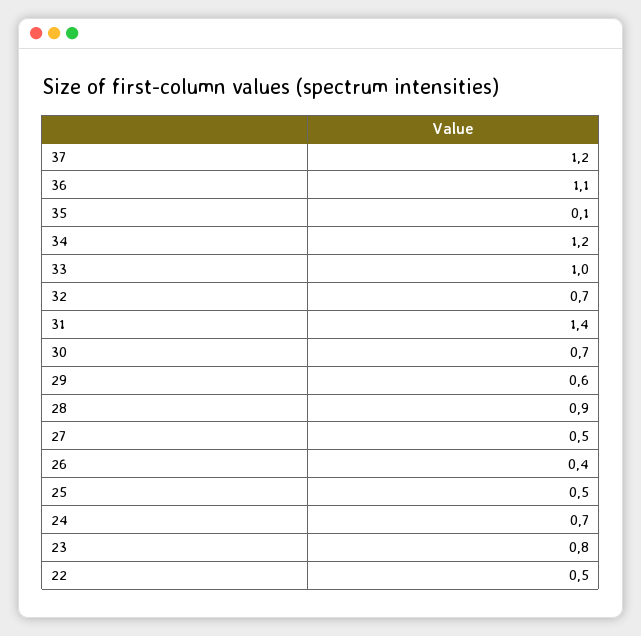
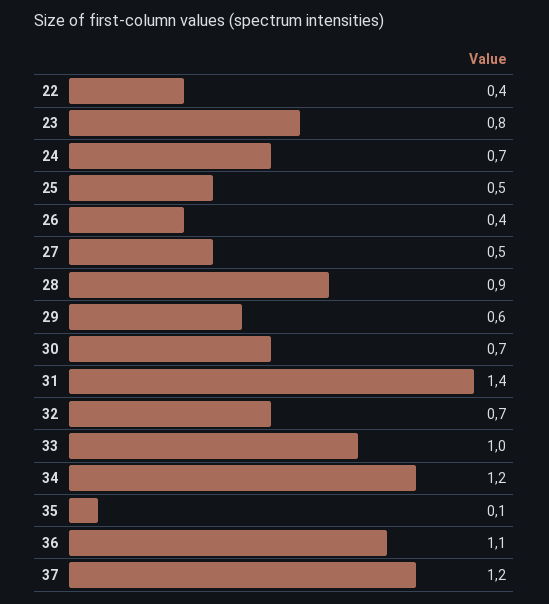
22: 0.5 -> 0.4

